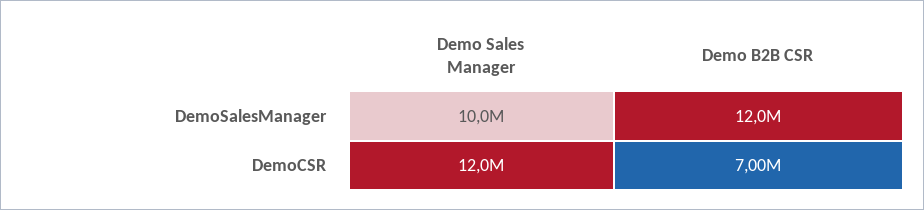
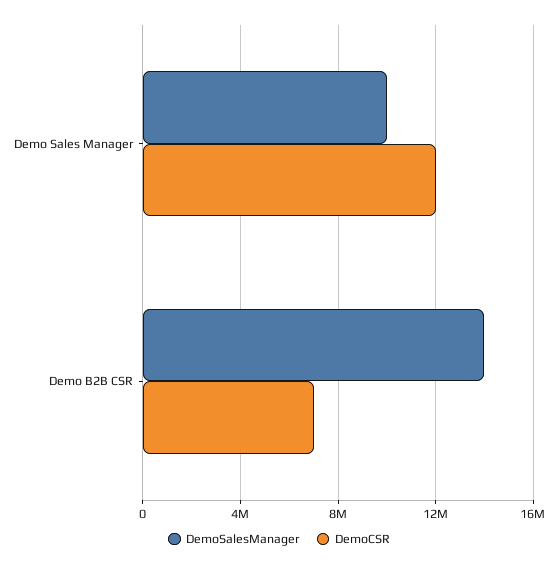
DemoSalesManager, Demo B2B CSR: 12000000 -> 14000000

